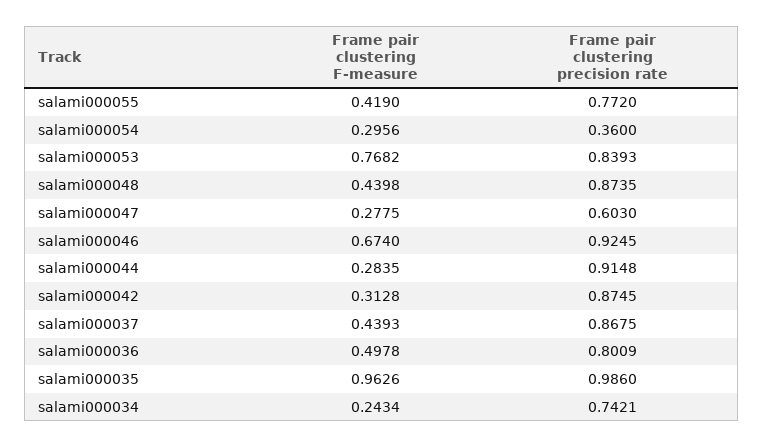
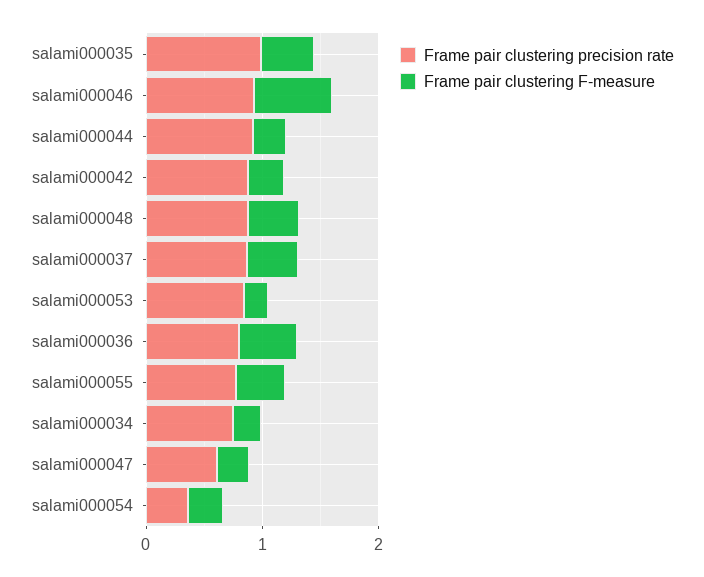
Frame pair clustering F-measure, salami000053: 0.7682 -> 0.2
Frame pair clustering F-measure, salami000035: 0.9626 -> 0.4

